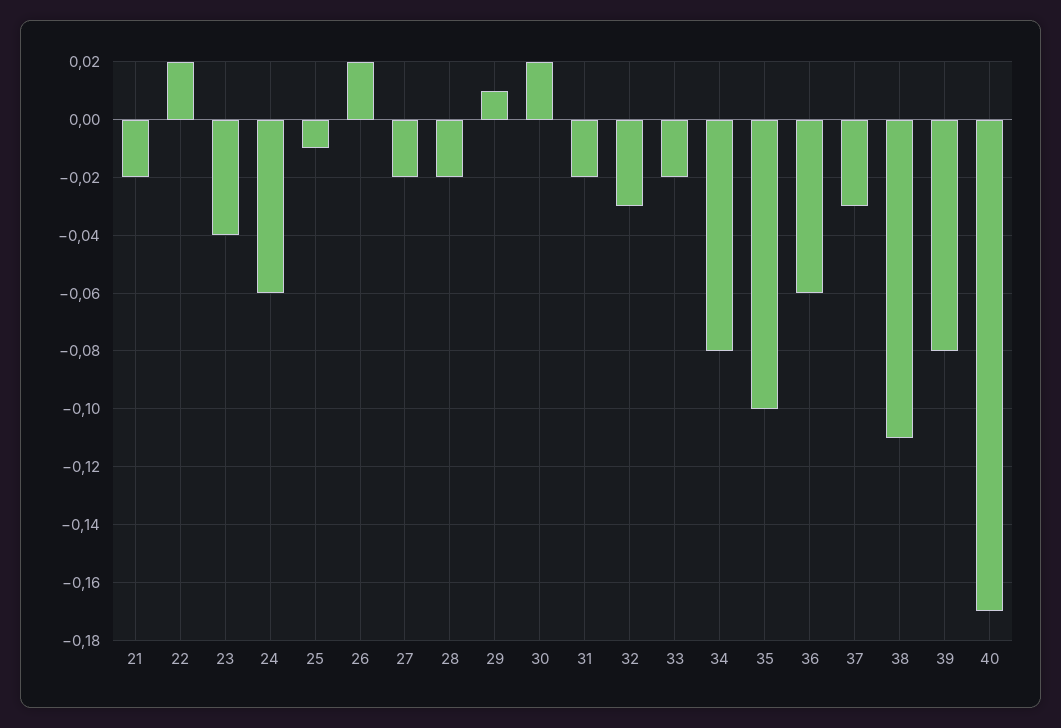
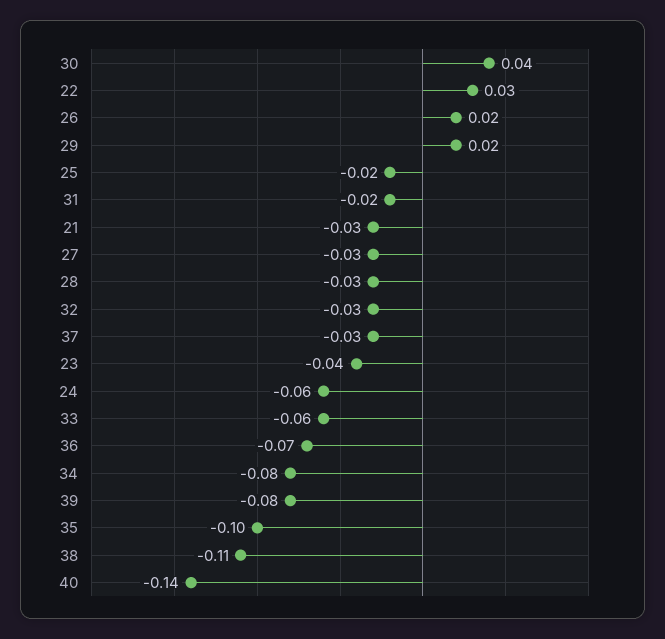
21: -0.02 -> -0.03
22: 0.02 -> 0.03
25: -0.01 -> -0.02
27: -0.02 -> -0.03
28: -0.02 -> -0.03
29: 0.01 -> 0.02
30: 0.02 -> 0.04
33: -0.02 -> -0.06
36: -0.06 -> -0.07
40: -0.17 -> -0.14

